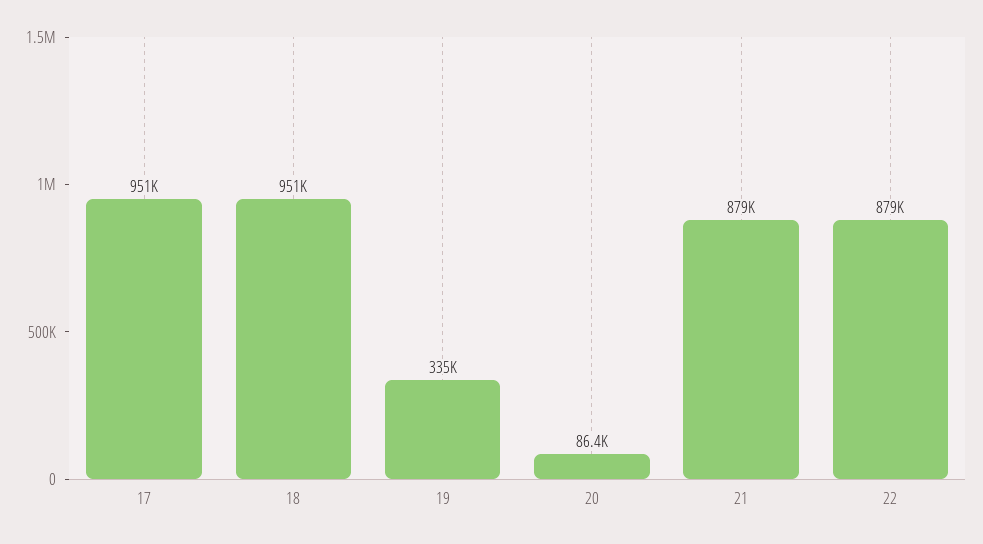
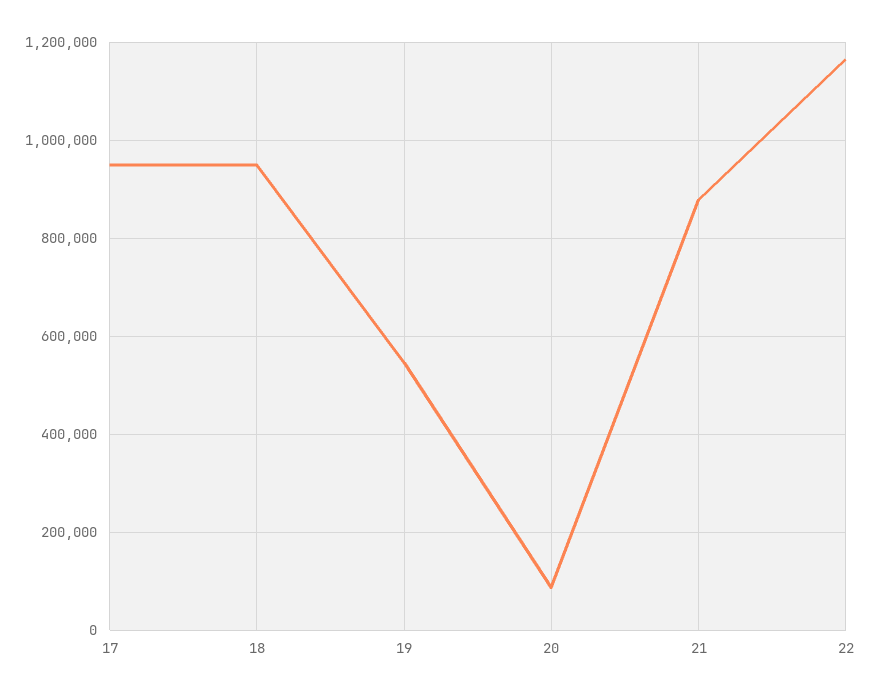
19: 335000 -> 540000
22: 879000 -> 1160000

